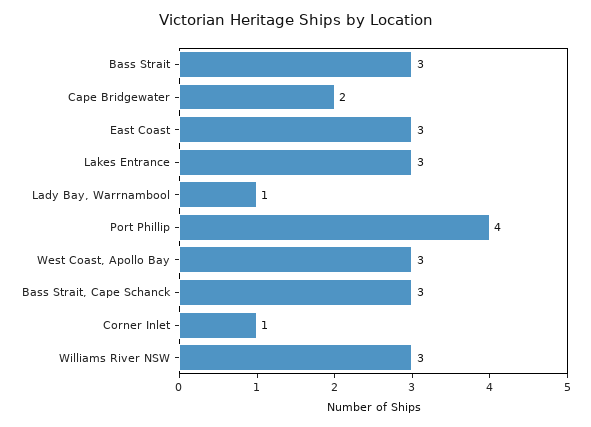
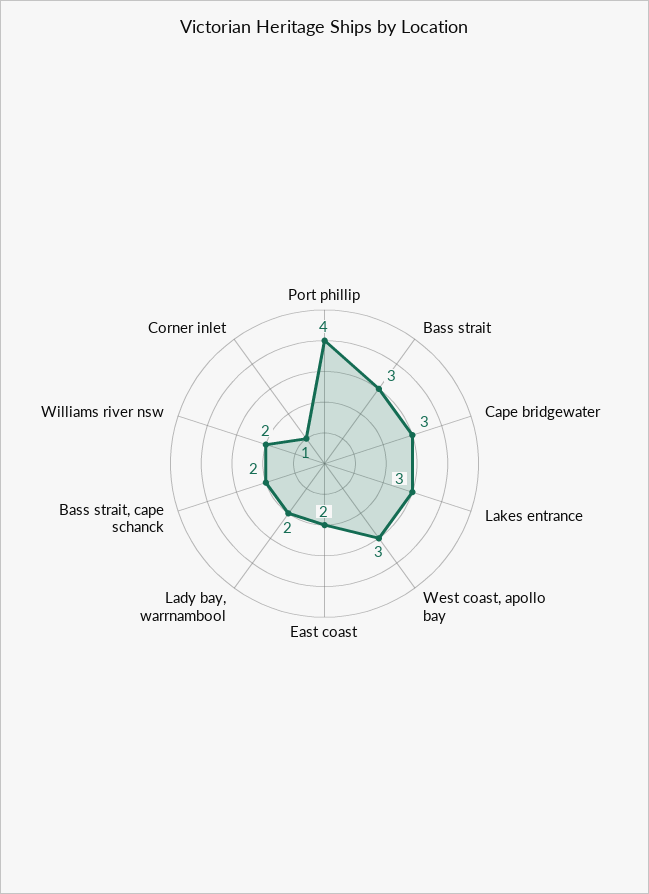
Cape Bridgewater: 2 -> 3
East Coast: 3 -> 2
Lady Bay, Warrnambool: 1 -> 2
Bass Strait, Cape Schanck: 3 -> 2
Williams River NSW: 3 -> 2

